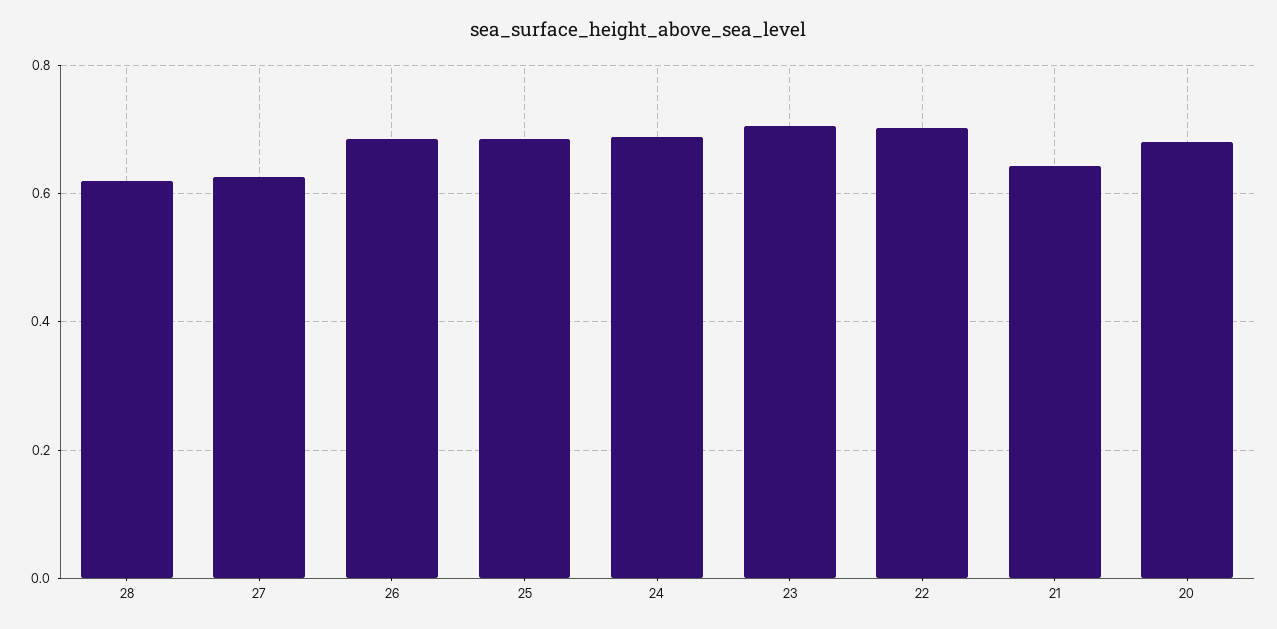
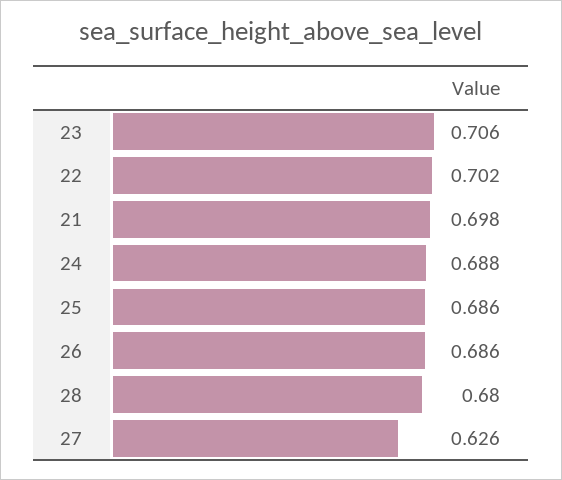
28: 0.62 -> 0.68
21: 0.64 -> 0.698
20: 0.68 -> none

